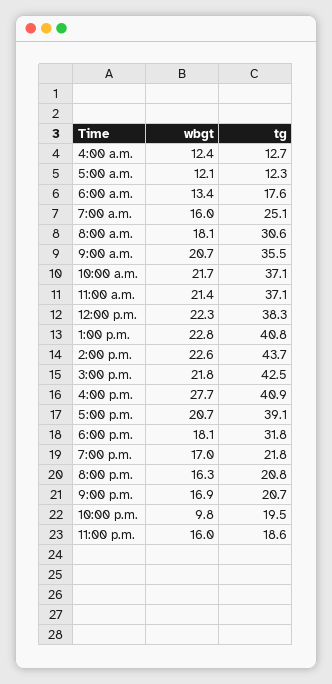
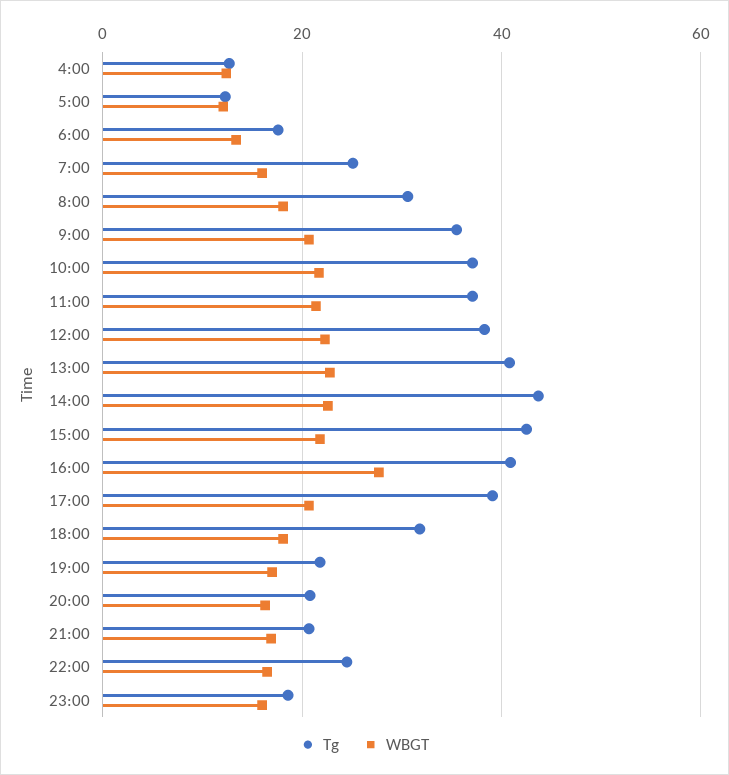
wbgt, 10:00 p.m.: 9.8 -> 16
tg, 10:00 p.m.: 19.5 -> 24

